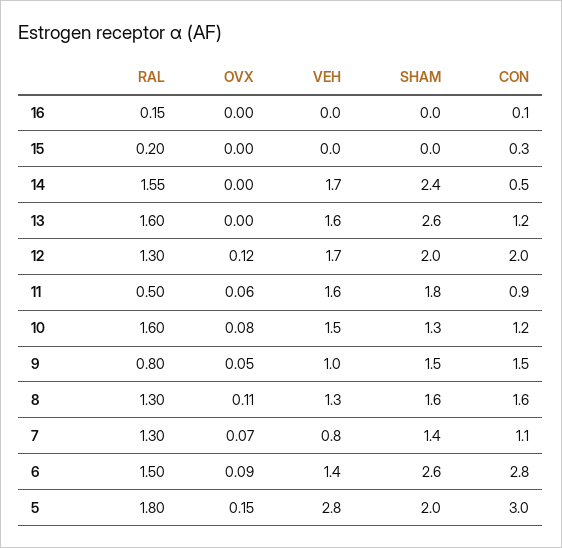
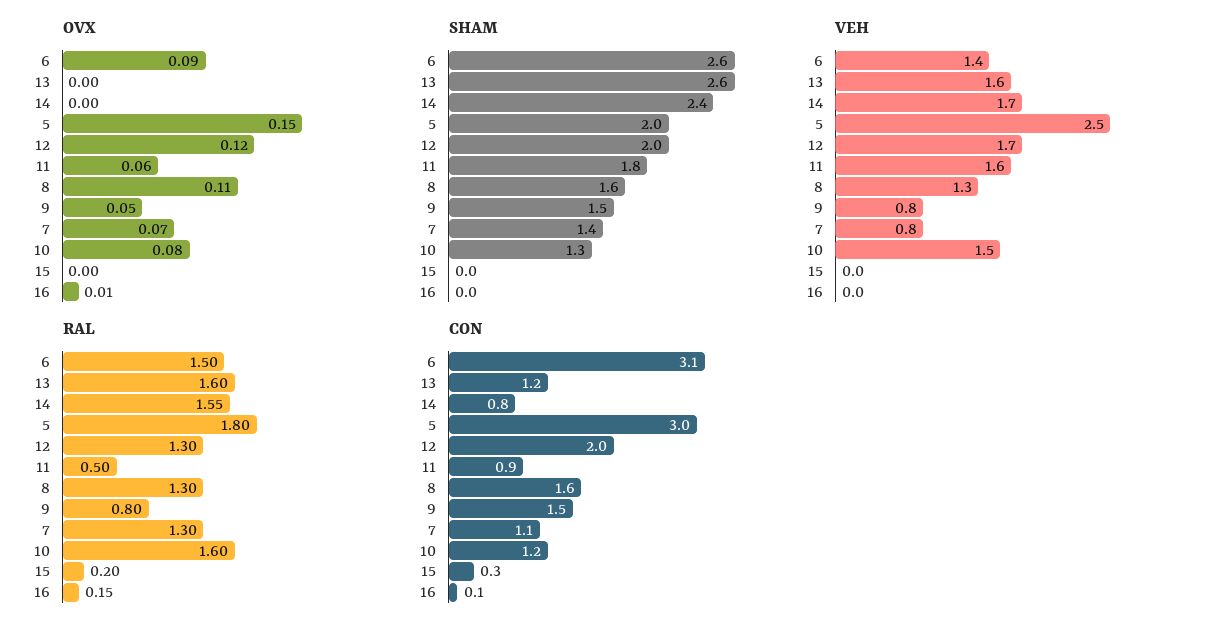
OVX, 16: 0 -> 0.01
CON, 14: 0.5 -> 0.8
VEH, 9: 1 -> 0.8
CON, 6: 2.8 -> 3.1
VEH, 5: 2.8 -> 2.5

